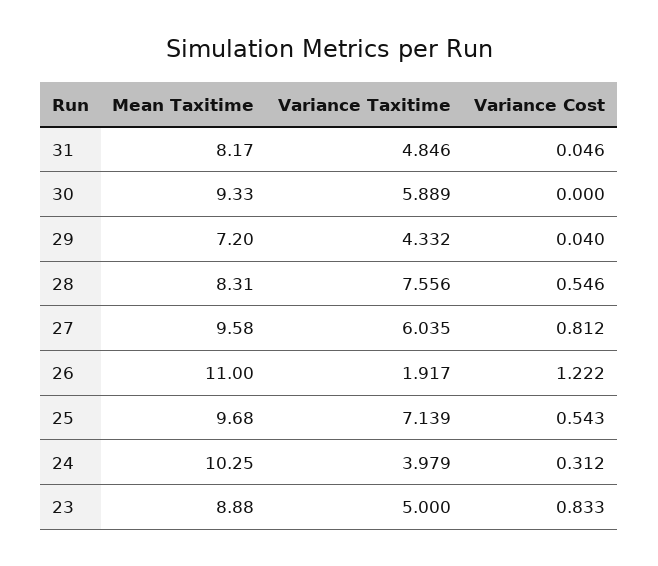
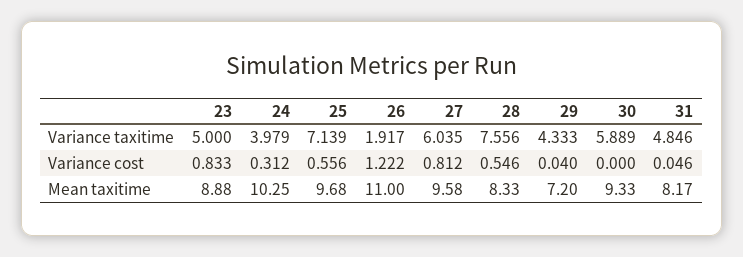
Variance Taxitime, 29: 4.332 -> 4.333
Mean Taxitime, 28: 8.31 -> 8.33
Variance Cost, 25: 0.543 -> 0.556

